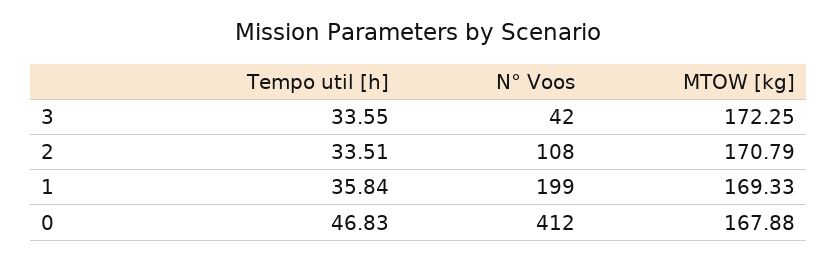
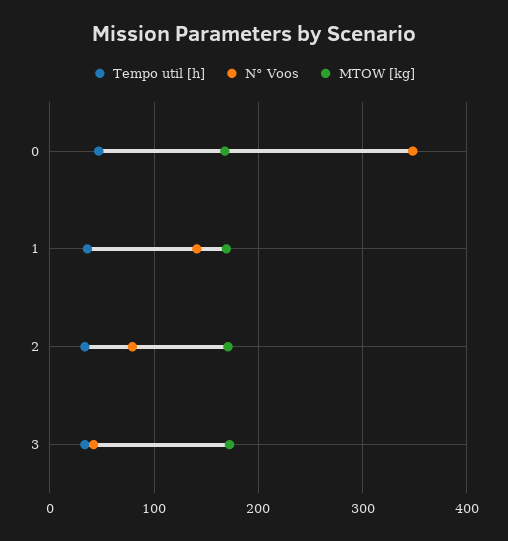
N° Voos, 2: 108 -> 80
N° Voos, 1: 199 -> 140
N° Voos, 0: 412 -> 350

